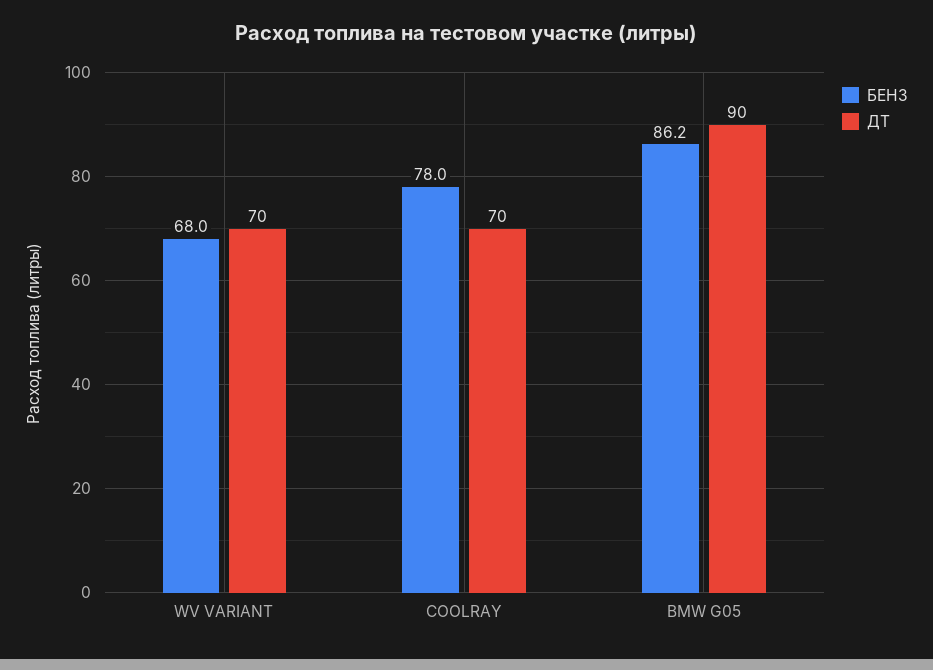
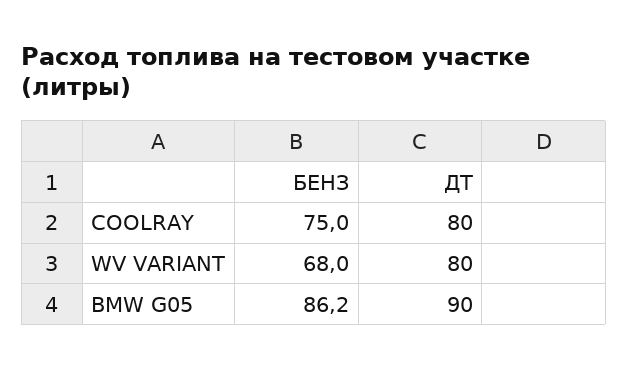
ДТ, WV VARIANT: 70 -> 80
БЕНЗ, COOLRAY: 78 -> 75
ДТ, COOLRAY: 70 -> 80

